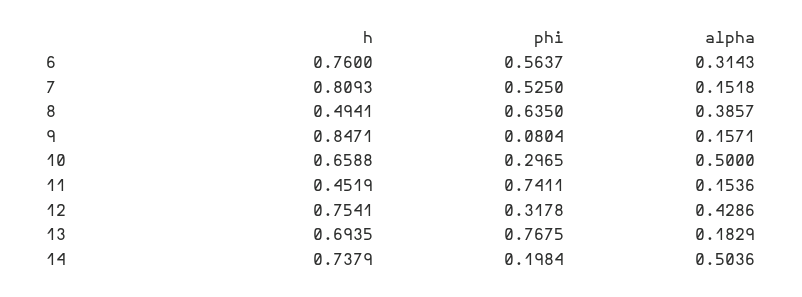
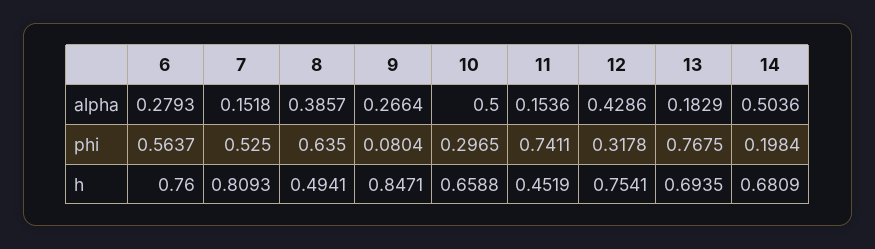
alpha, 6: 0.3143 -> 0.2793
alpha, 9: 0.1571 -> 0.2664
h, 14: 0.7379 -> 0.6809

